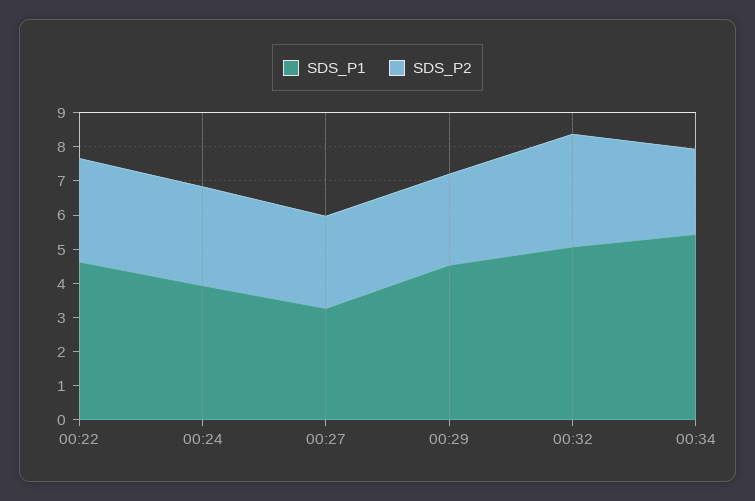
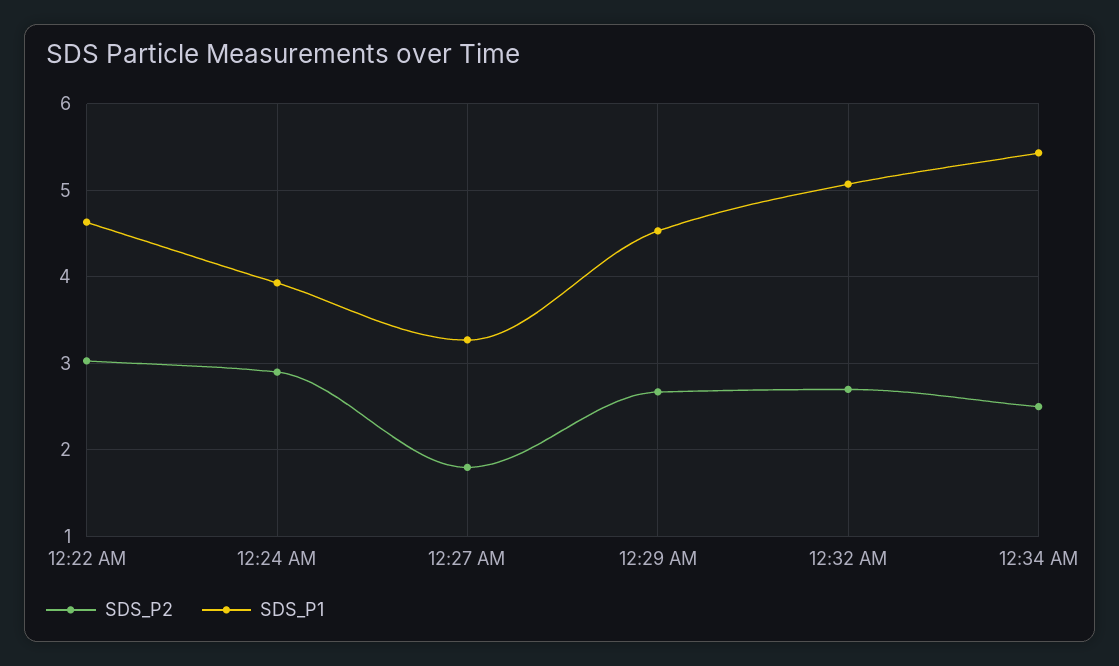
SDS_P2, 00:27: 2.75 -> 1.8
SDS_P2, 00:32: 3.25 -> 2.7

